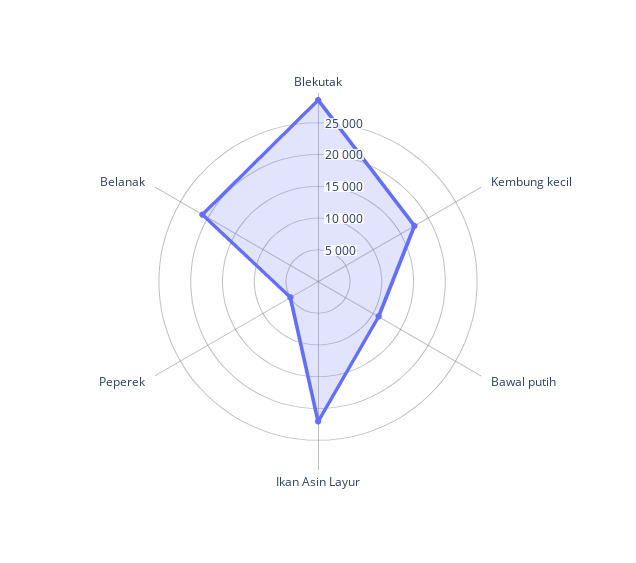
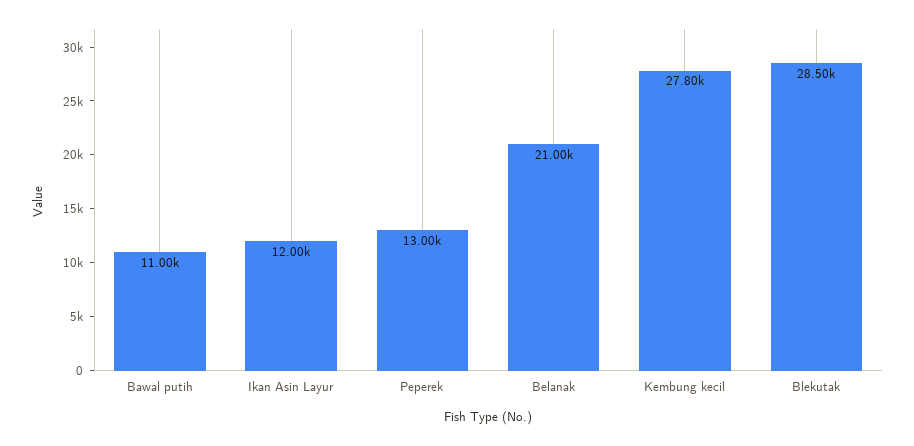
Kembung kecil: 17500 -> 27800
Ikan Asin Layur: 22500 -> 12000
Peperek: 5000 -> 13000

